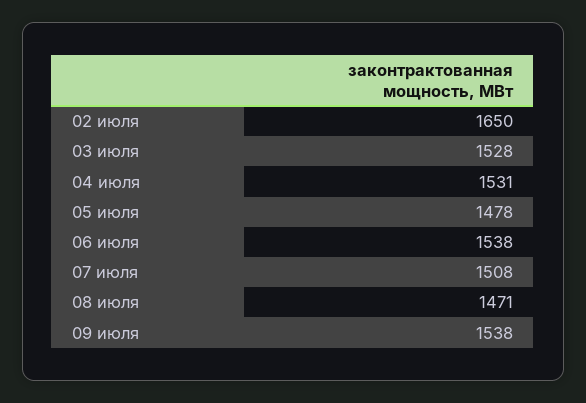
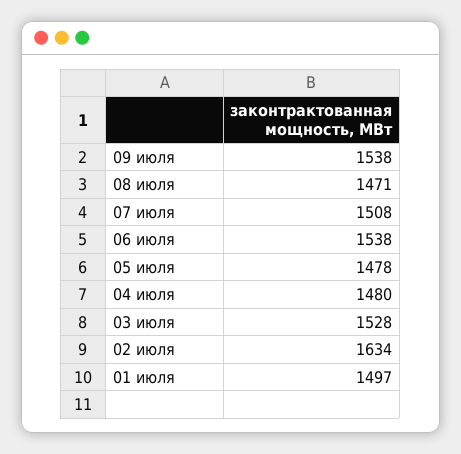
02 июля: 1650 -> 1634
04 июля: 1531 -> 1480
01 июля: none -> 1497

